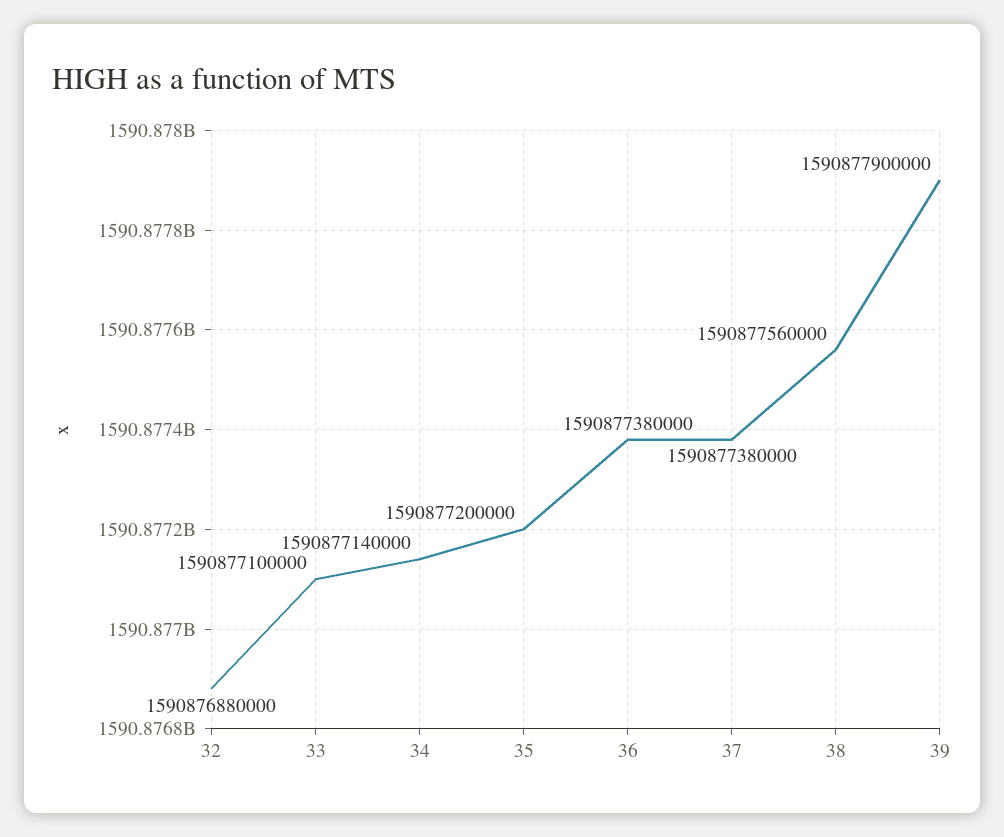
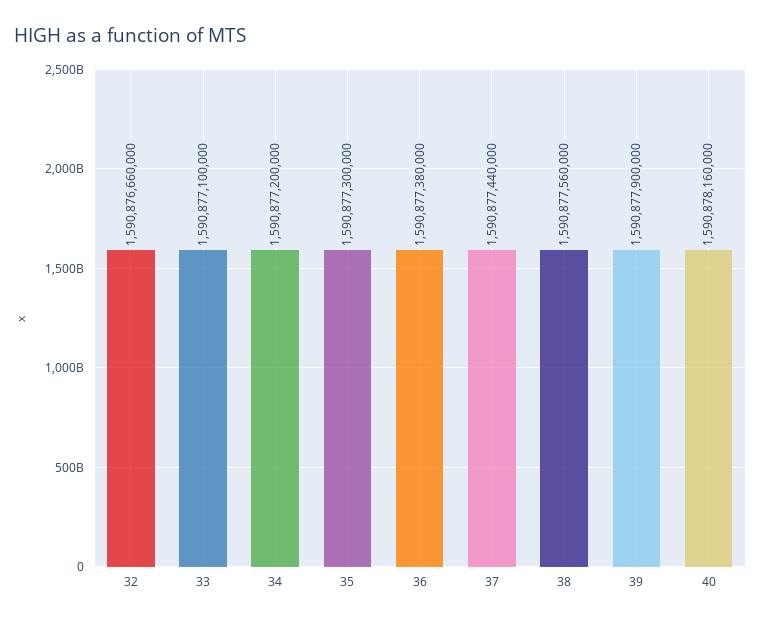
32: 1590876880000 -> 1590876660000
34: 1590877140000 -> 1590877200000
35: 1590877200000 -> 1590877300000
37: 1590877380000 -> 1590877440000
40: none -> 1590878160000

